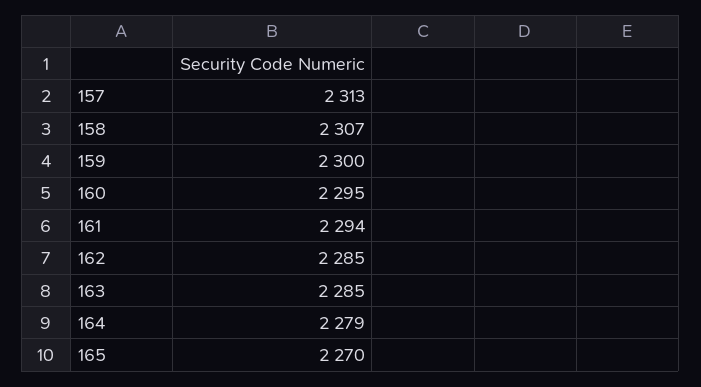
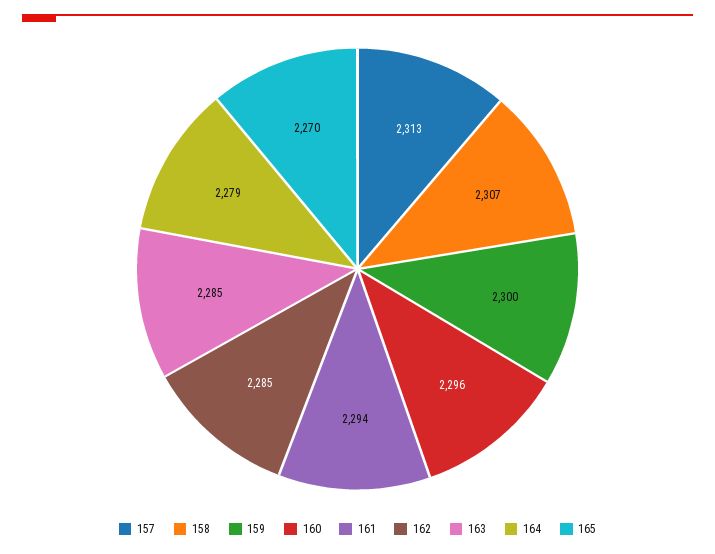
160: 2295 -> 2296

